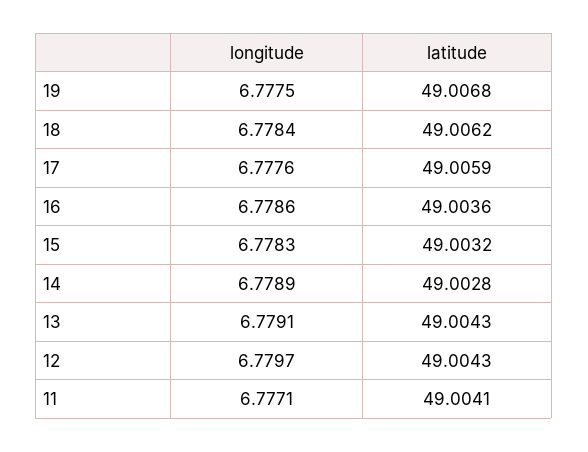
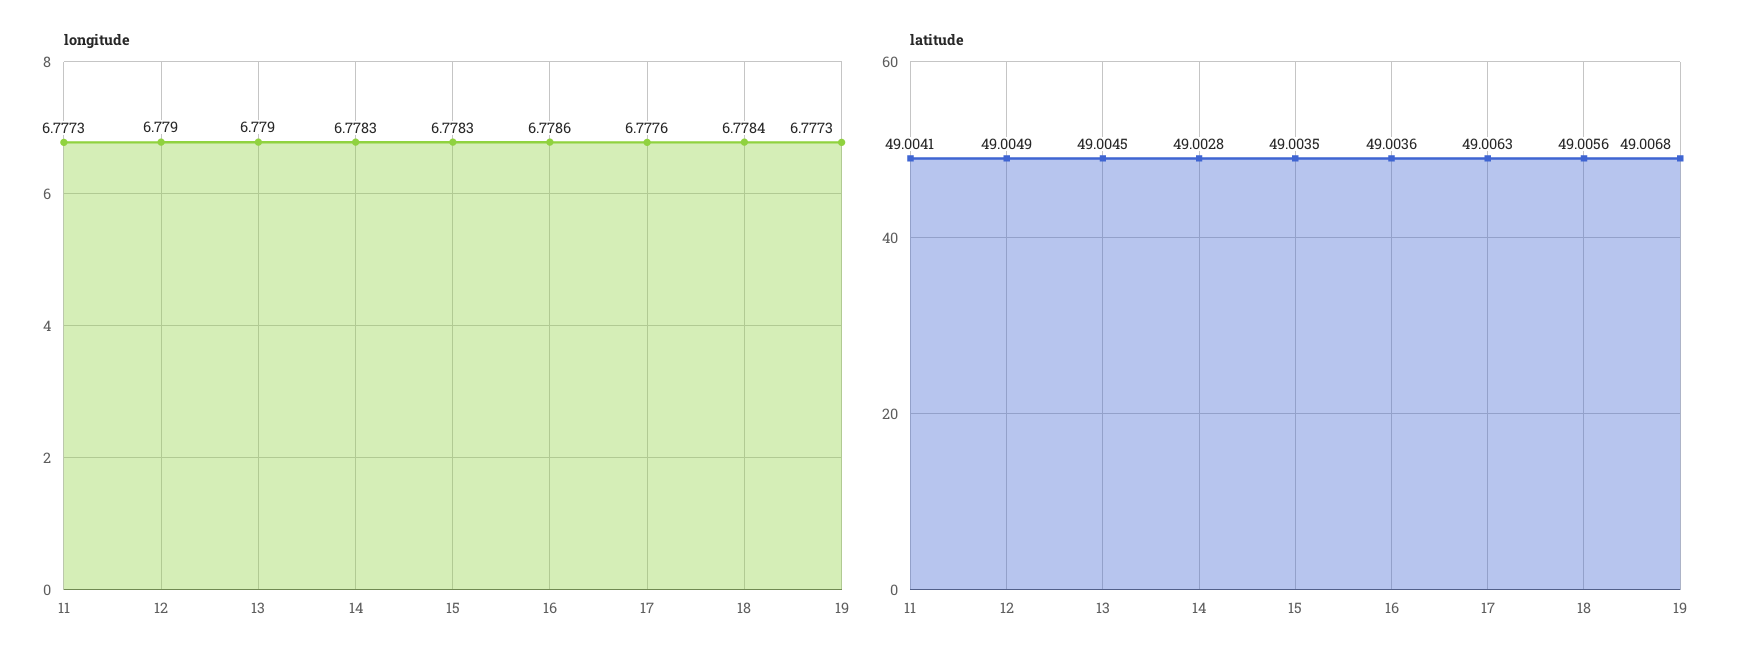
longitude, 19: 6.7775 -> 6.7773
latitude, 18: 49.0062 -> 49.0056
latitude, 17: 49.0059 -> 49.0063
latitude, 15: 49.0032 -> 49.0035
longitude, 14: 6.7789 -> 6.7783
longitude, 13: 6.7791 -> 6.779
latitude, 13: 49.0043 -> 49.0045
longitude, 12: 6.7797 -> 6.779
latitude, 12: 49.0043 -> 49.0049
longitude, 11: 6.7771 -> 6.7773

